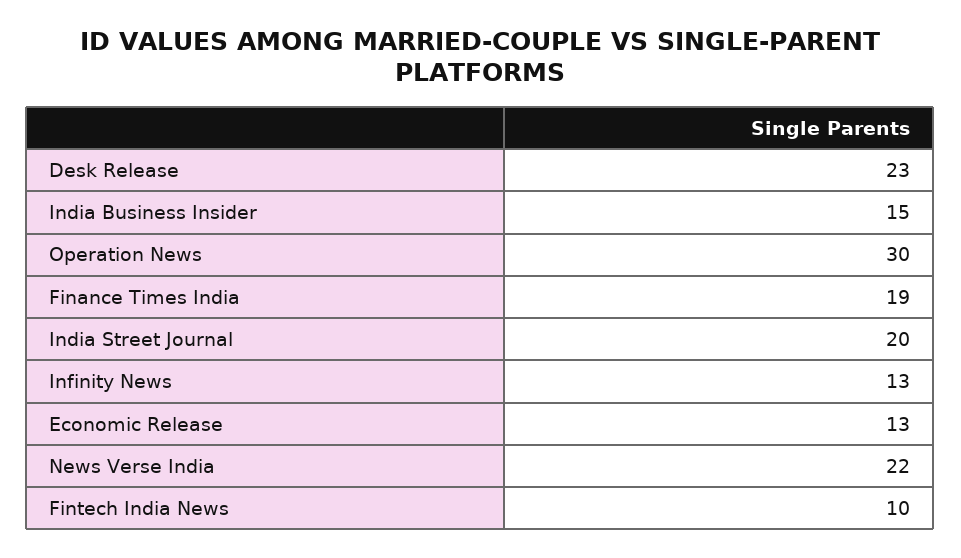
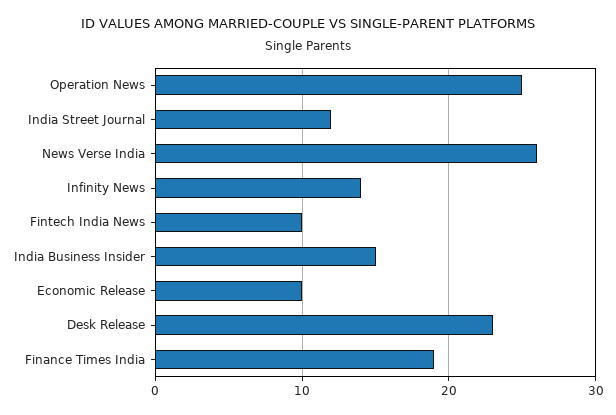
Operation News: 30 -> 25
India Street Journal: 20 -> 12
Infinity News: 13 -> 14
Economic Release: 13 -> 10
News Verse India: 22 -> 26

